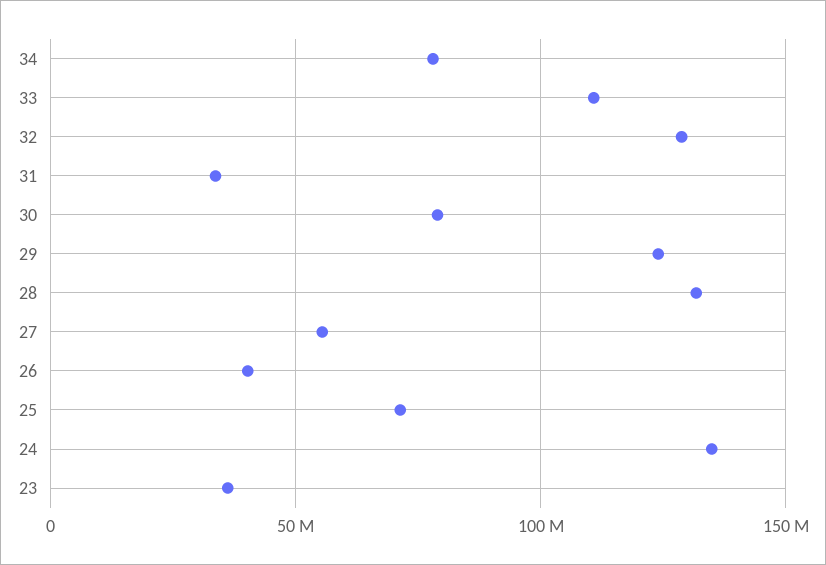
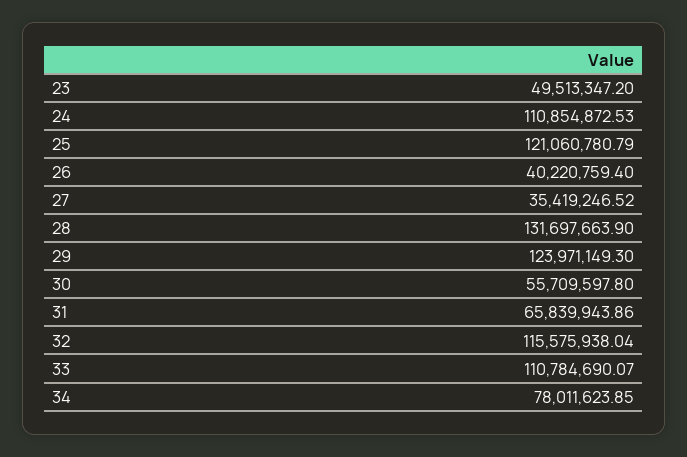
32: 130000000 -> 115575938.04
31: 35000000 -> 65839943.86
30: 80000000 -> 55709597.8
27: 55000000 -> 35419246.52
25: 70000000 -> 121060780.79
24: 135000000 -> 110854872.53
23: 35000000 -> 49513347.2

